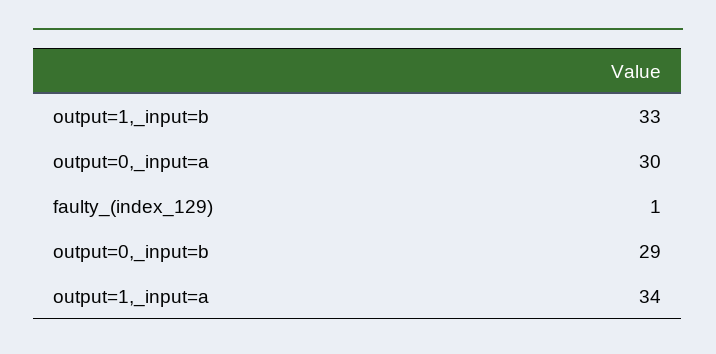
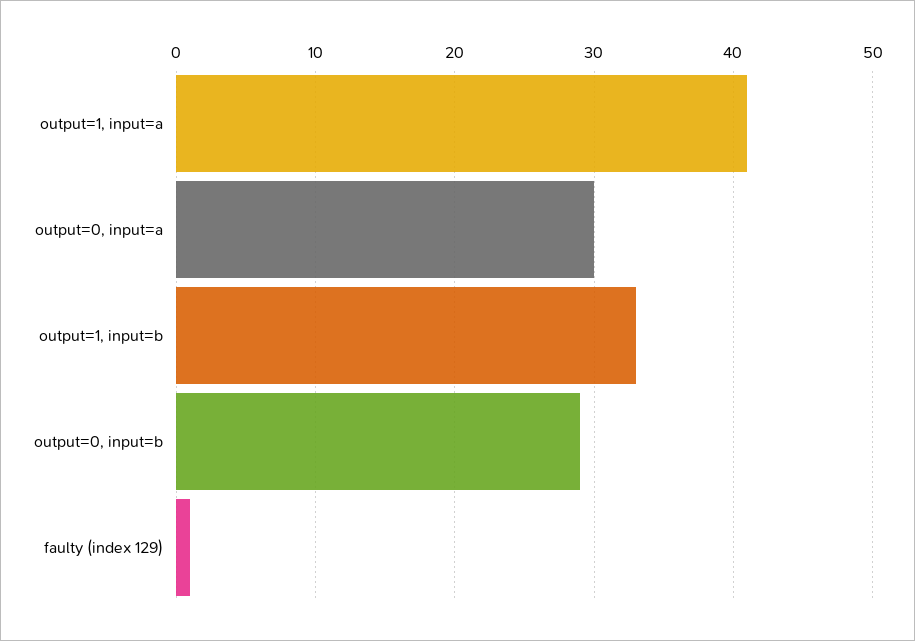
output=1,_input=a: 34 -> 41

